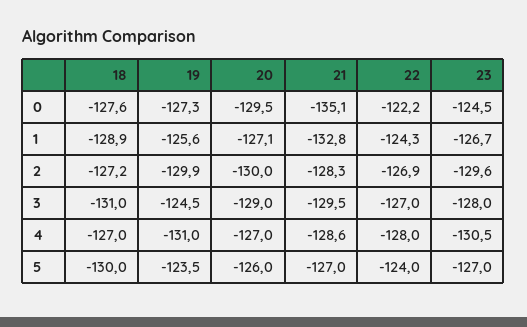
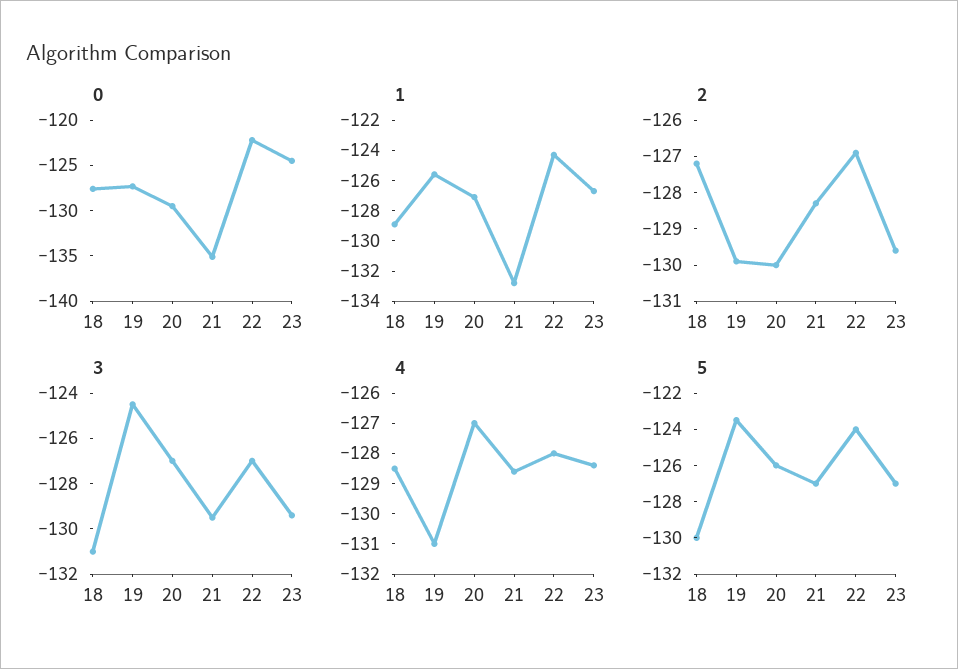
3, 20: -129 -> -127
3, 23: -128 -> -129.5
4, 18: -127 -> -128.5
4, 23: -130.5 -> -128.5

